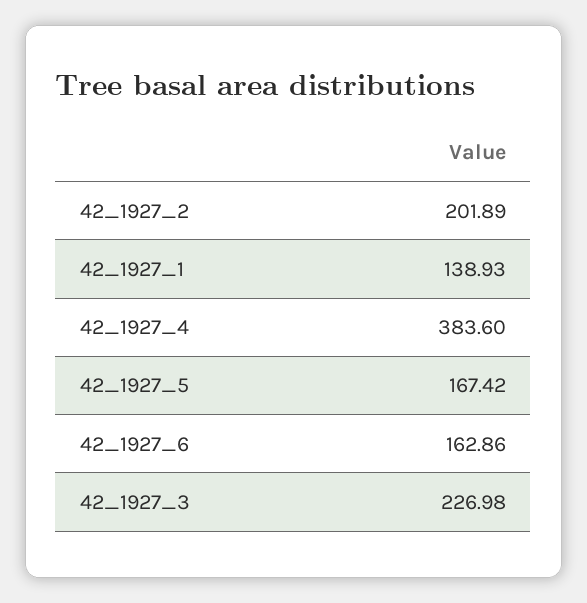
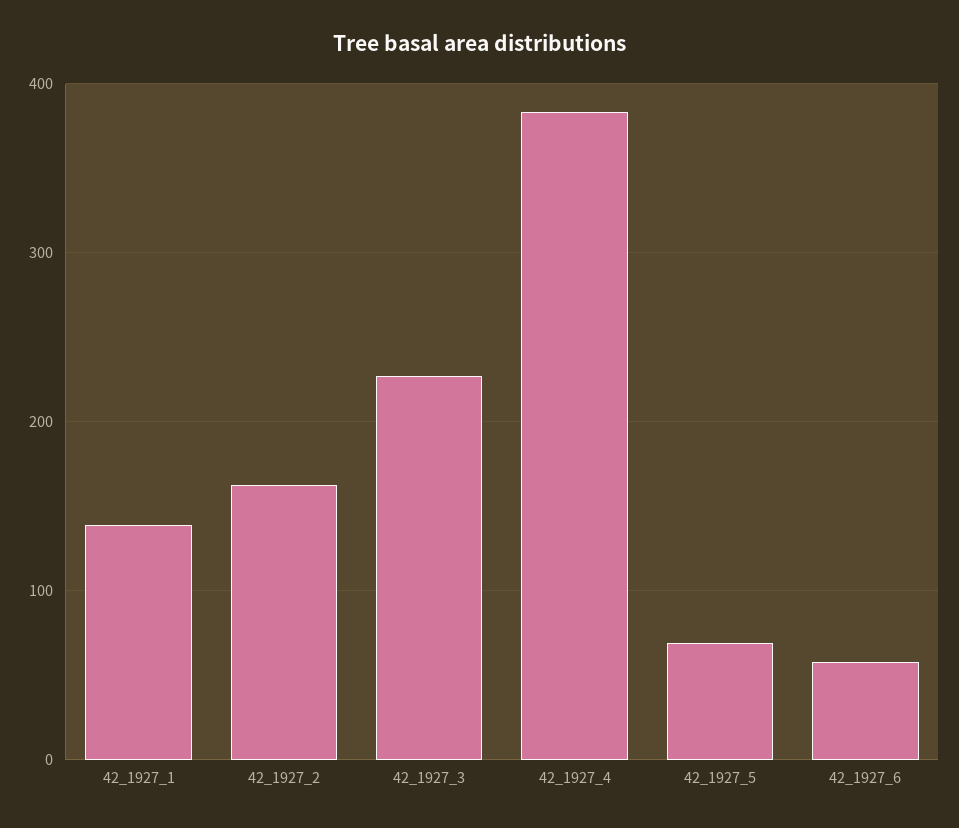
42_1927_2: 201.89 -> 160
42_1927_5: 167.42 -> 70
42_1927_6: 162.86 -> 60

